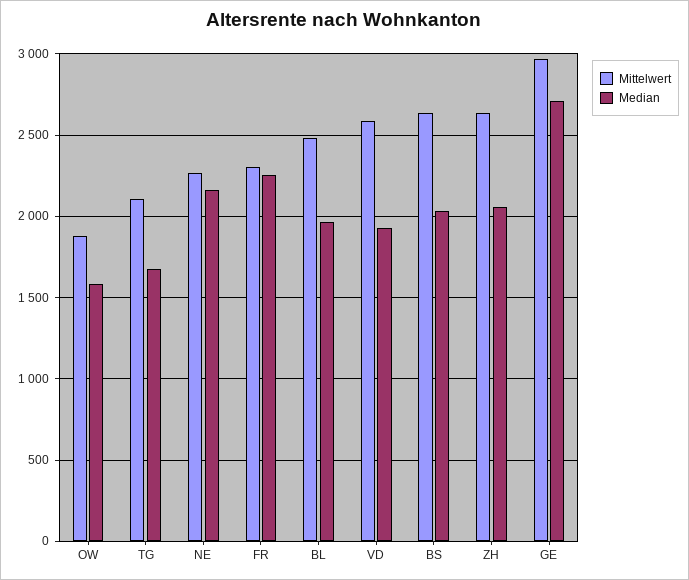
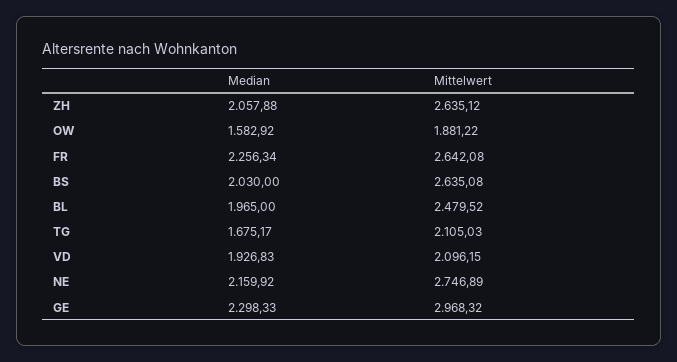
Mittelwert, NE: 2250 -> 2746.89
Mittelwert, FR: 2300 -> 2642.08
Mittelwert, VD: 2600 -> 2096.15
Median, GE: 2700 -> 2298.33

